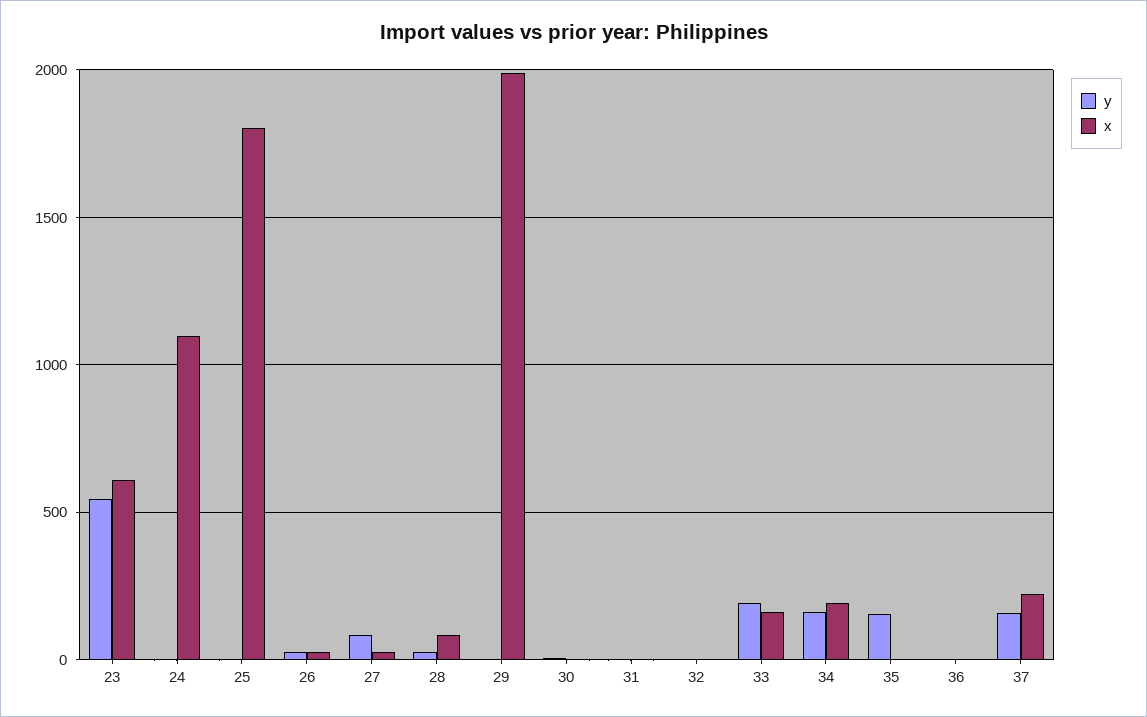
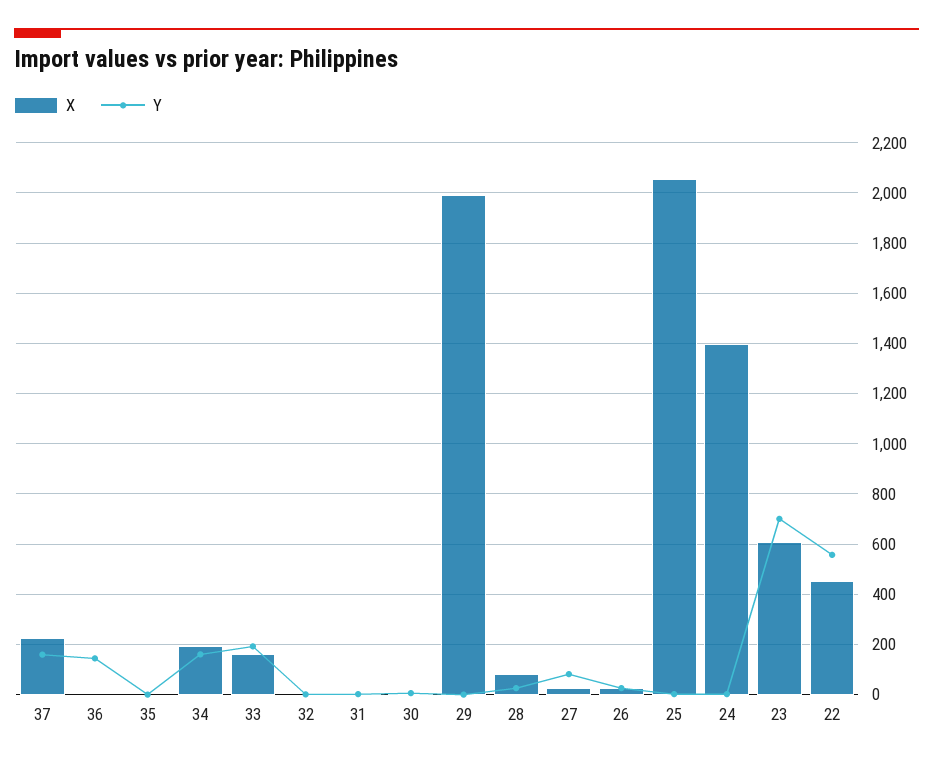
y, 23: 550 -> 700
x, 24: 1100 -> 1400
x, 25: 1800 -> 2050
y, 35: 150 -> 0
y, 36: 0 -> 150
x, 22: none -> 450
y, 22: none -> 550

